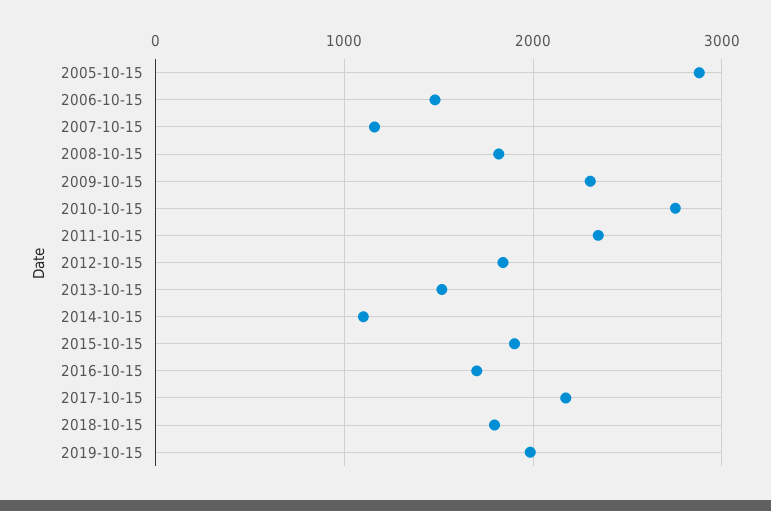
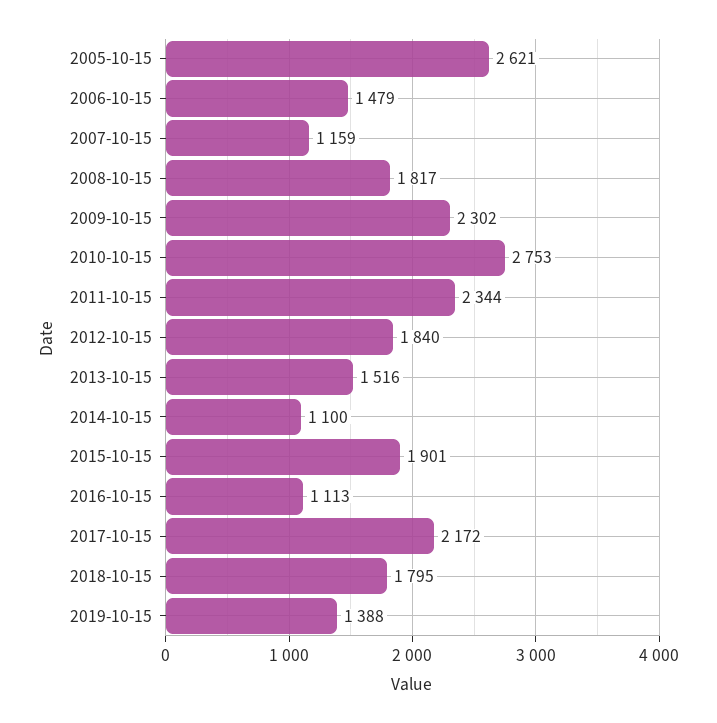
2005-10-15: 2900 -> 2621
2016-10-15: 1700 -> 1113
2019-10-15: 2000 -> 1388

